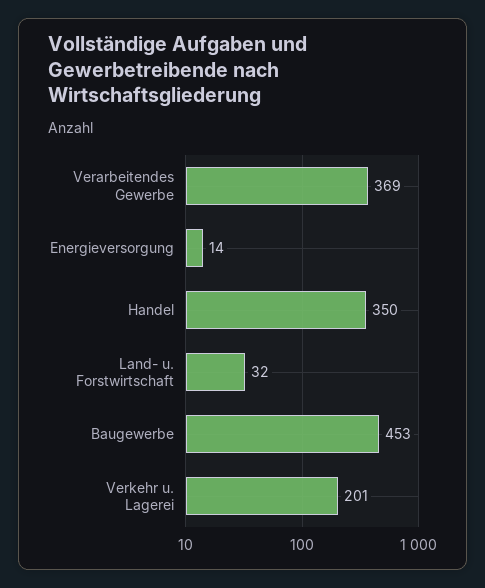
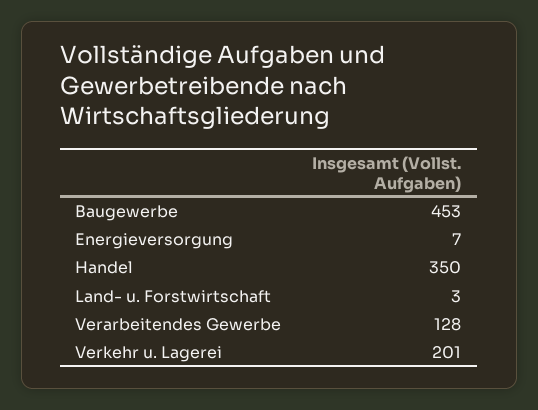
Verarbeitendes Gewerbe: 369 -> 128
Energieversorgung: 14 -> 7
Land- u. Forstwirtschaft: 32 -> 3

